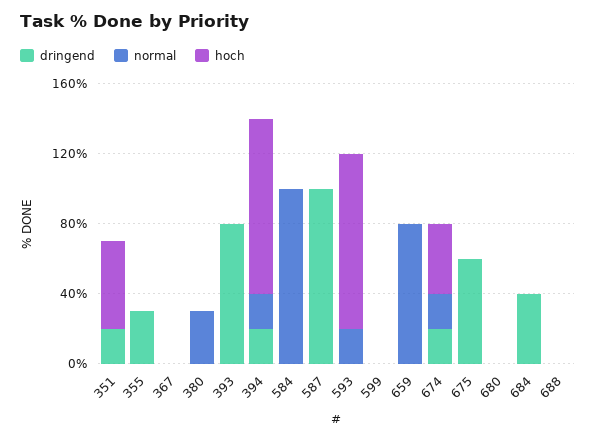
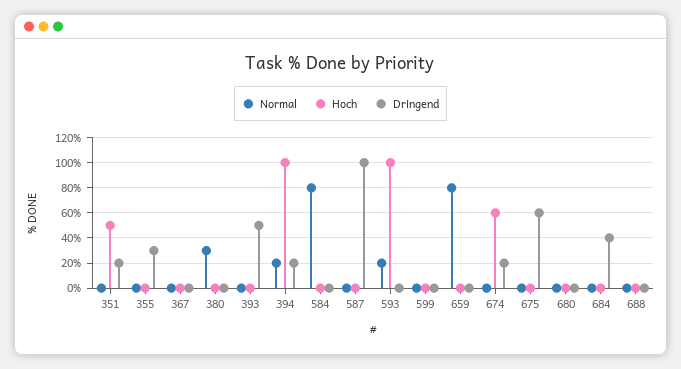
dringend, 393: 80 -> 50
normal, 584: 100 -> 80
normal, 674: 20 -> 0
hoch, 674: 40 -> 60

